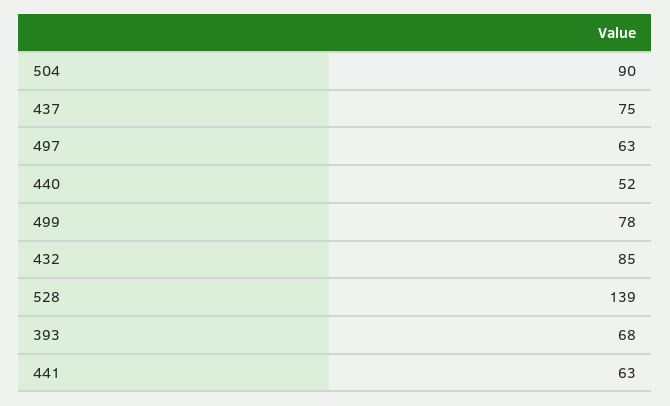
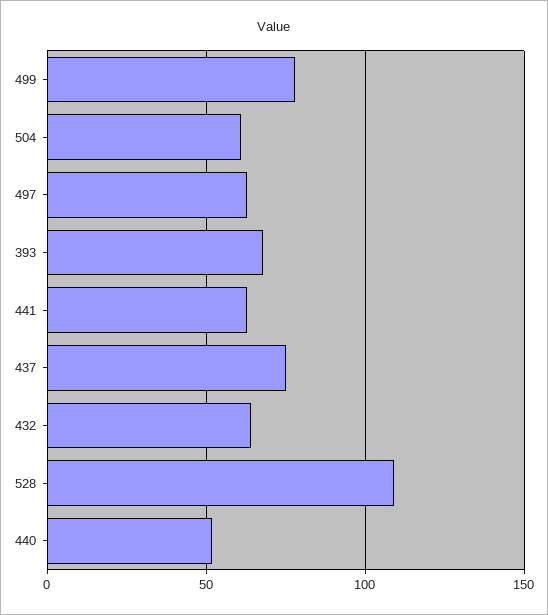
504: 90 -> 60
432: 85 -> 65
528: 139 -> 110

